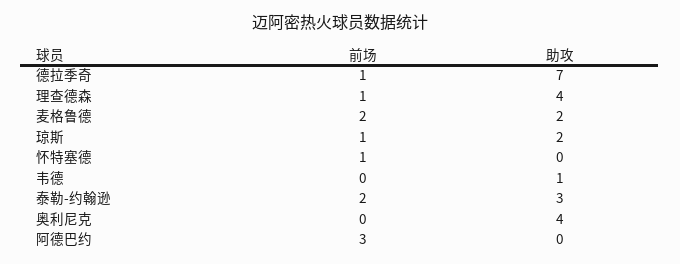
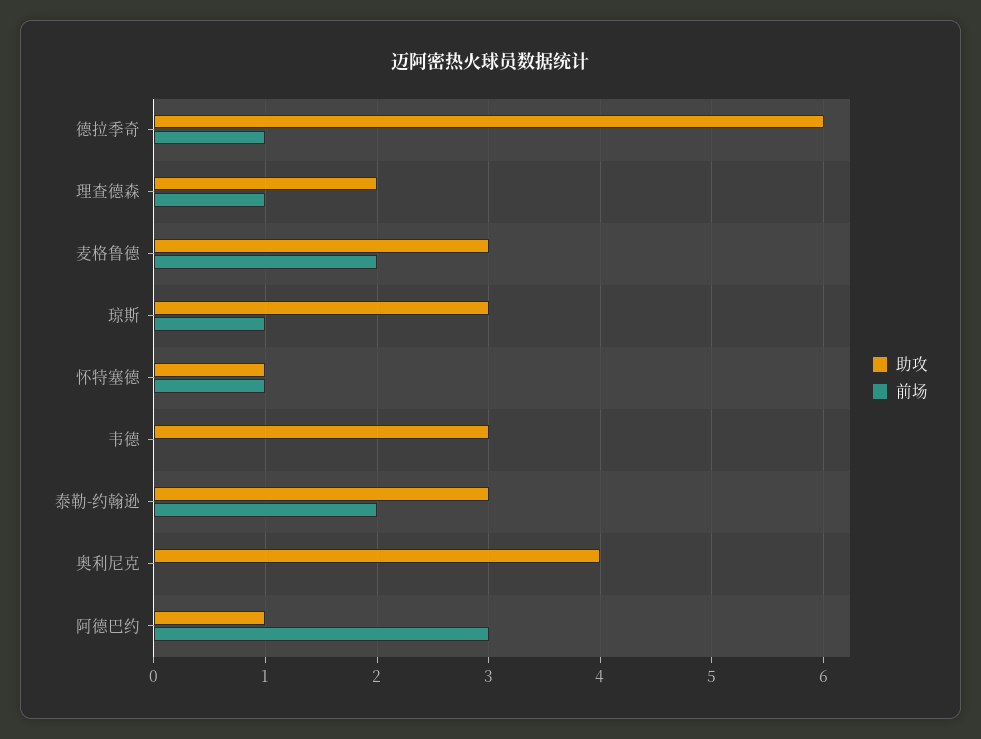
助攻, 德拉季奇: 7 -> 6
助攻, 理查德森: 4 -> 2
助攻, 麦格鲁德: 2 -> 3
助攻, 琼斯: 2 -> 3
助攻, 怀特塞德: 0 -> 1
助攻, 韦德: 1 -> 3
助攻, 阿德巴约: 0 -> 1

